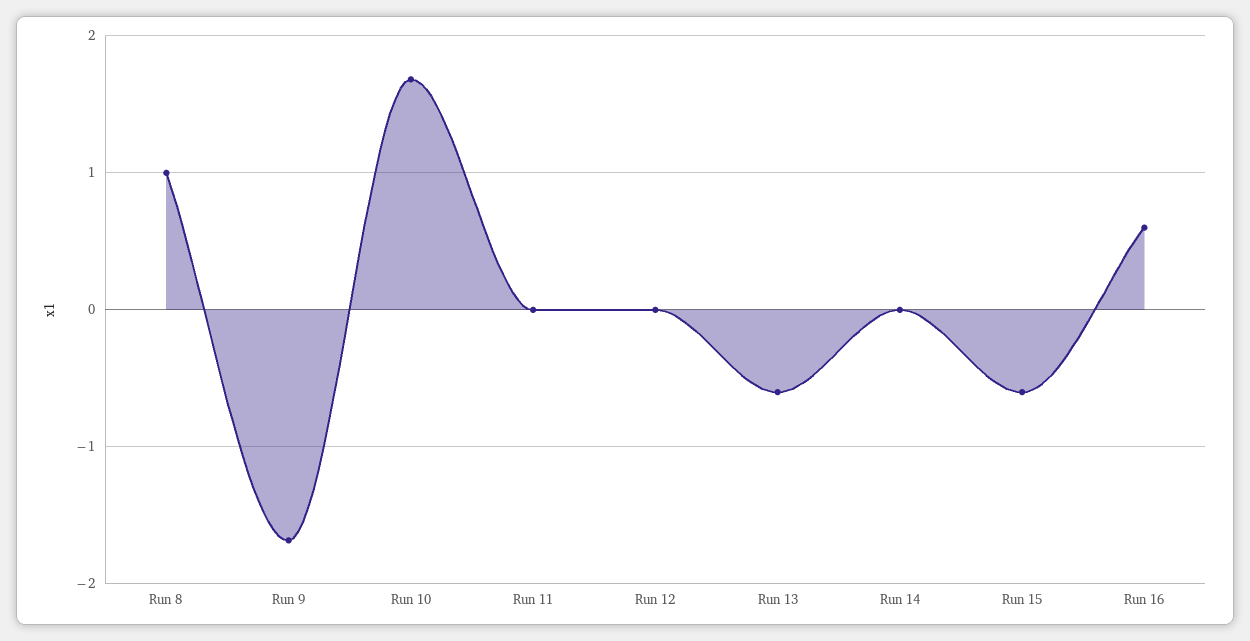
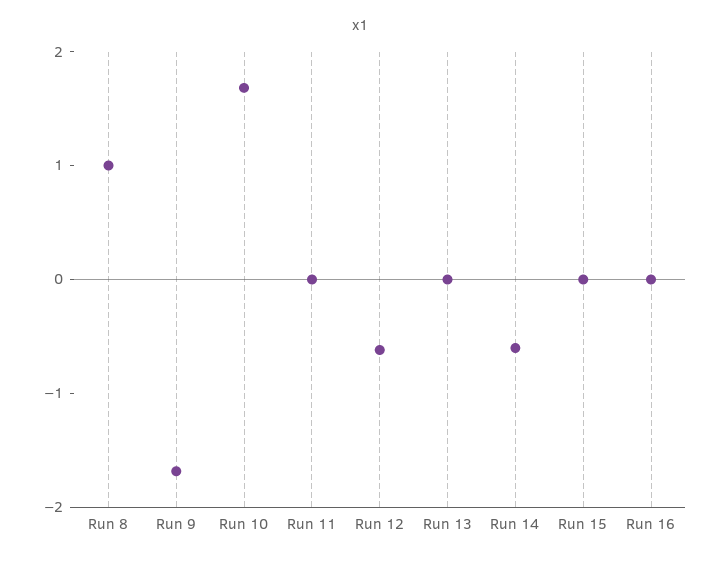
Run 12: 0 -> -0.6
Run 13: -0.6 -> 0
Run 14: 0 -> -0.6
Run 15: -0.6 -> 0
Run 16: 0.6 -> 0

